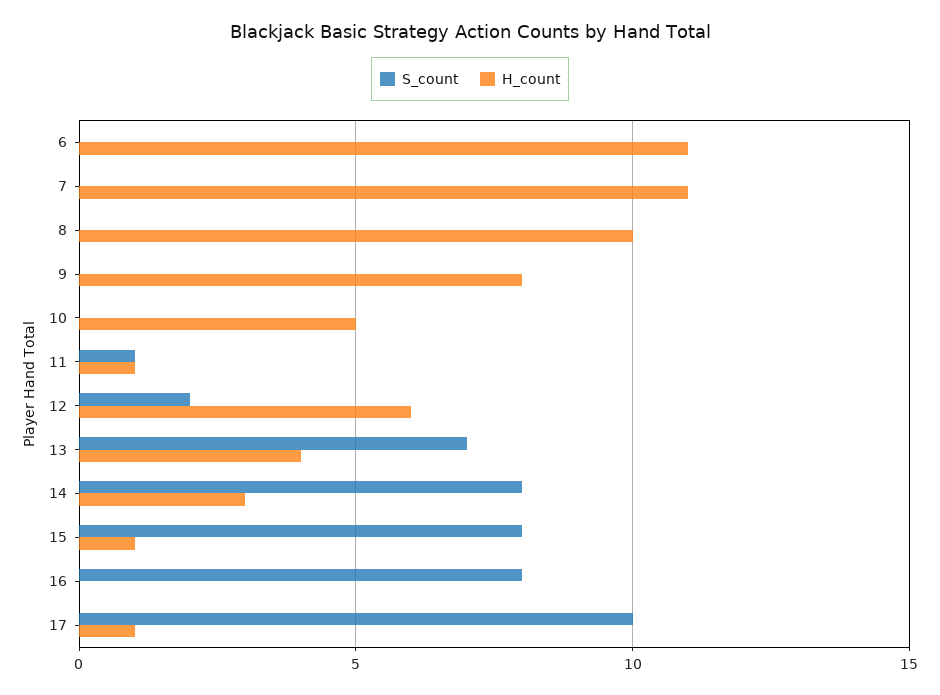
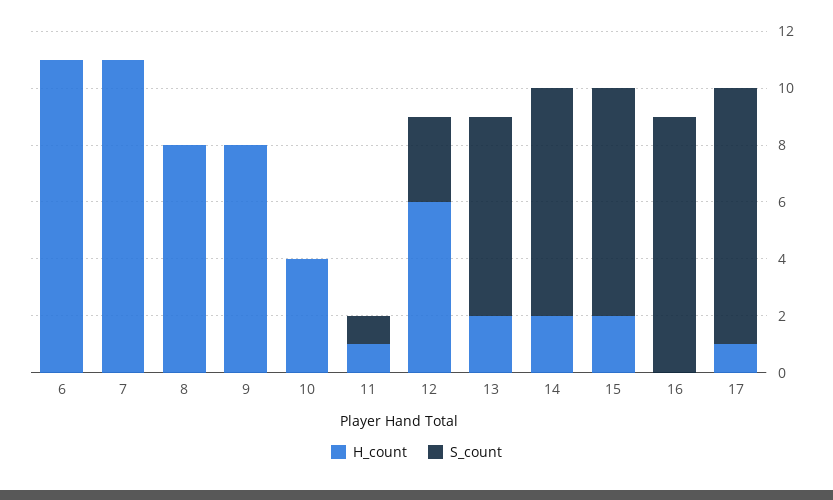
H_count, 8: 10 -> 8
H_count, 10: 5 -> 4
S_count, 12: 2 -> 3
H_count, 13: 4 -> 2
H_count, 14: 3 -> 2
H_count, 15: 1 -> 2
S_count, 16: 8 -> 9
S_count, 17: 10 -> 9

